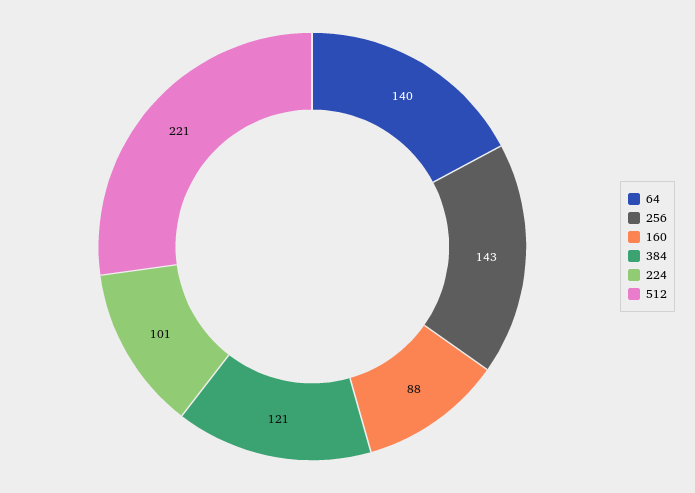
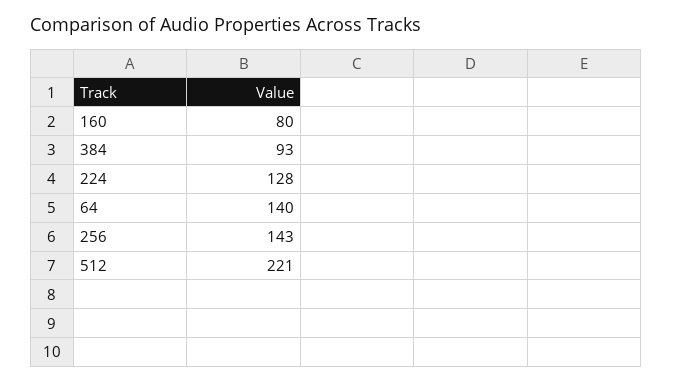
160: 88 -> 80
384: 121 -> 93
224: 101 -> 128

